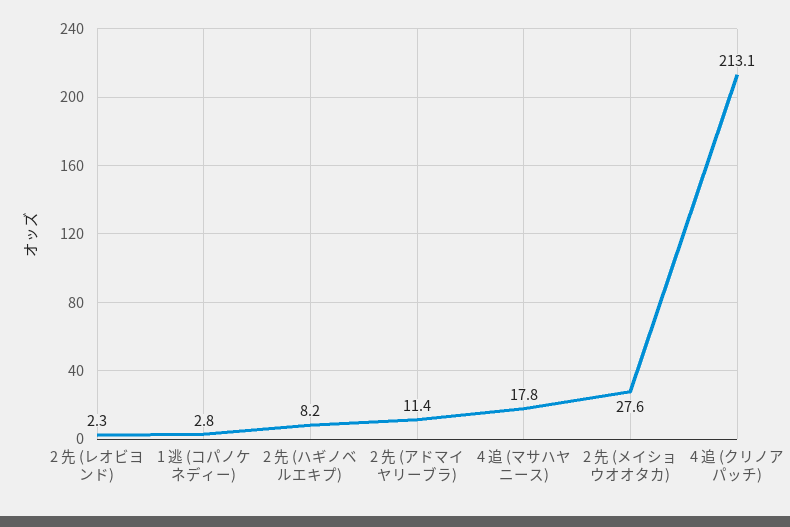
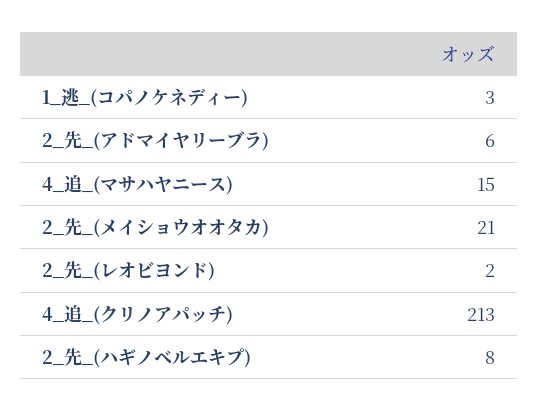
2 先 (アドマイヤリーブラ): 11.4 -> 6
4 追 (マサハヤニース): 17.8 -> 15
2 先 (メイショウオオタカ): 27.6 -> 21

